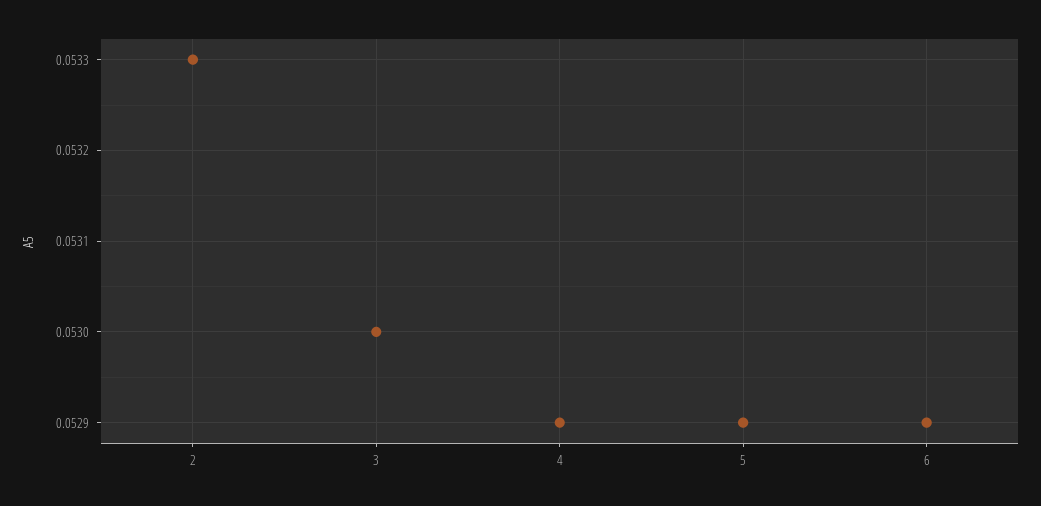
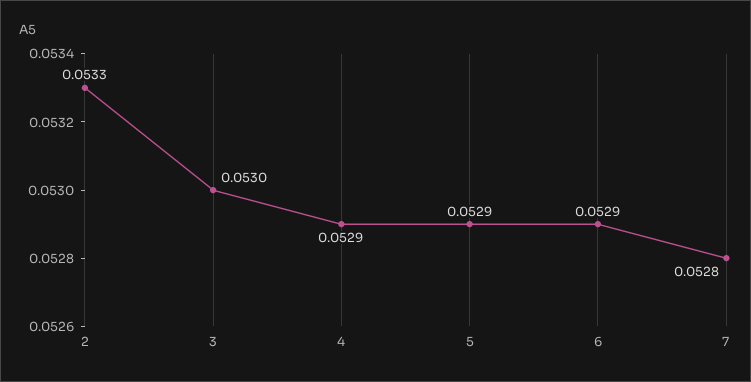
7: none -> 0.0528

